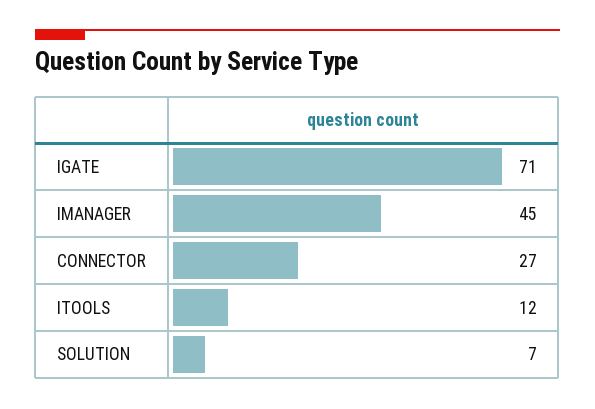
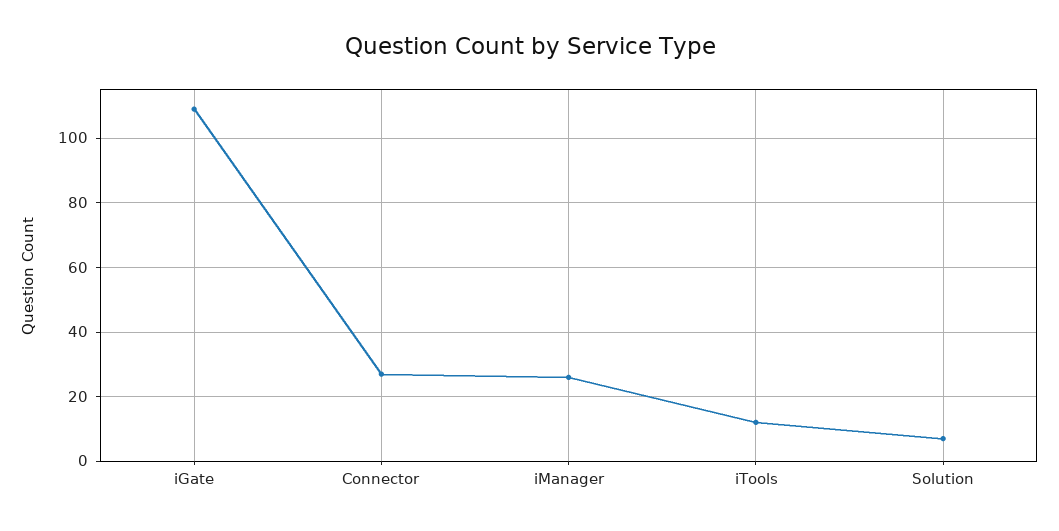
IGATE: 71 -> 110
IMANAGER: 45 -> 25

